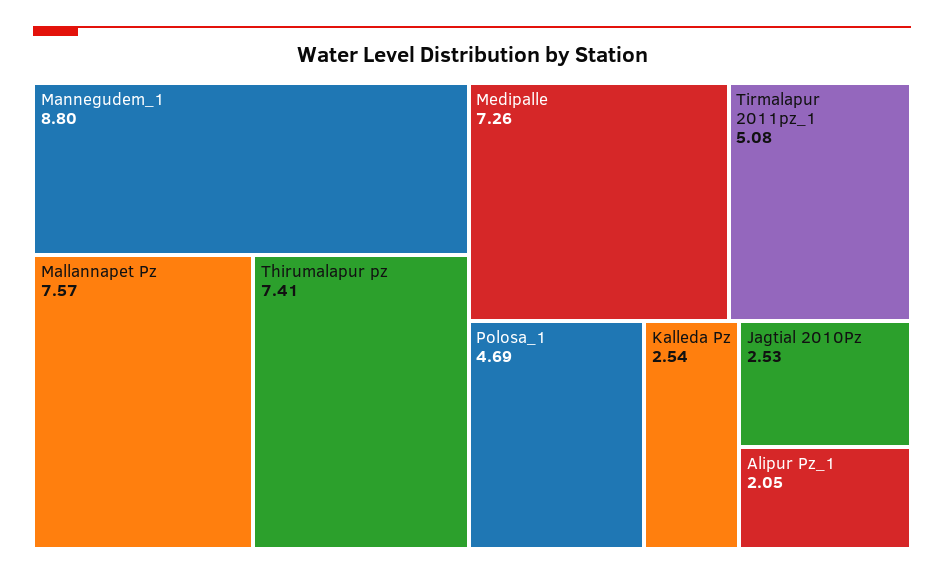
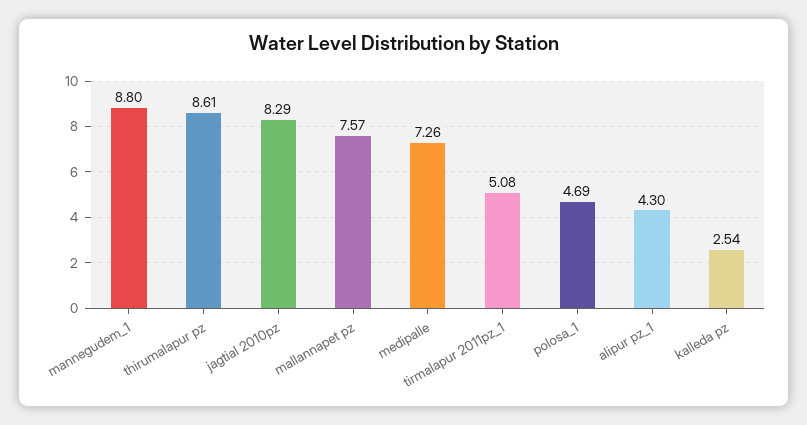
Thirumalapur pz: 7.41 -> 8.61
Jagtial 2010Pz: 2.53 -> 8.29
Alipur Pz_1: 2.05 -> 4.3

